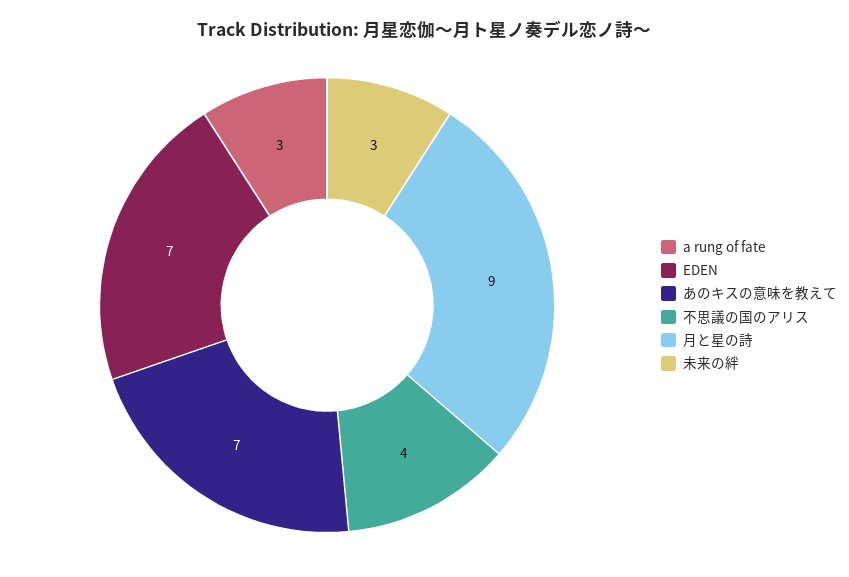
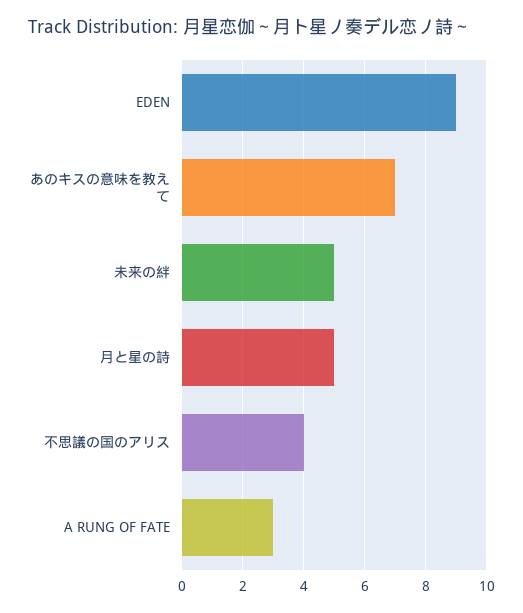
EDEN: 7 -> 9
月と星の詩: 9 -> 5
未来の絆: 3 -> 5

